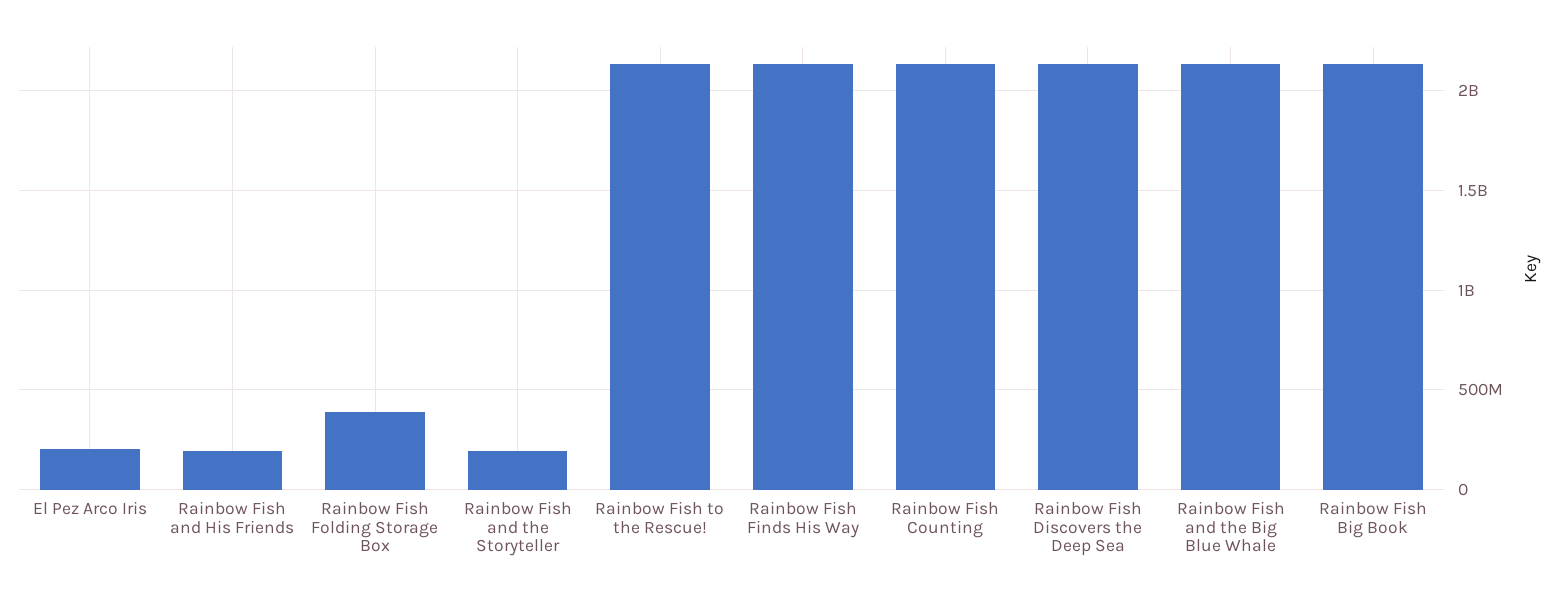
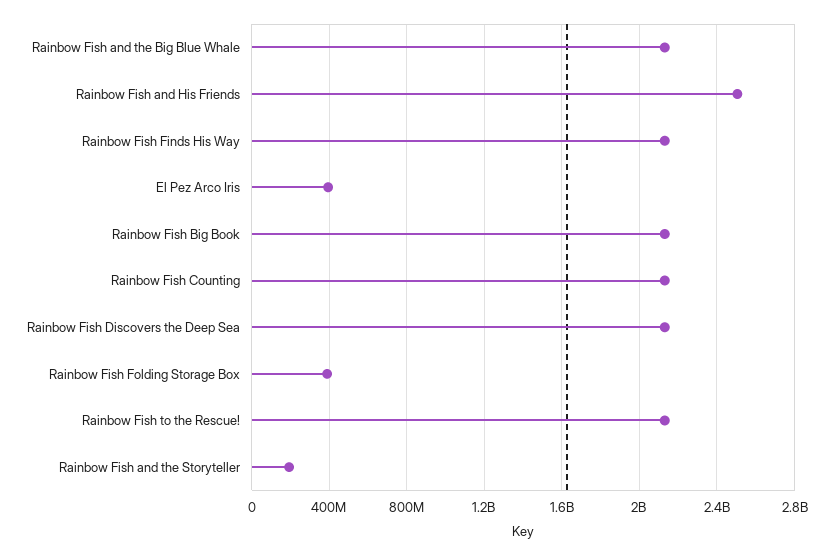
El Pez Arco Iris: 200000000 -> 400000000
Rainbow Fish and His Friends: 200000000 -> 2500000000

